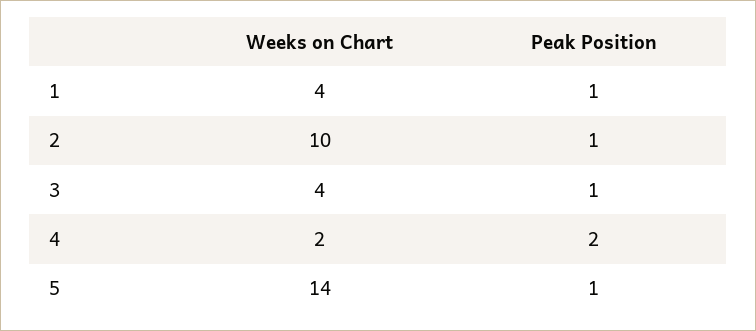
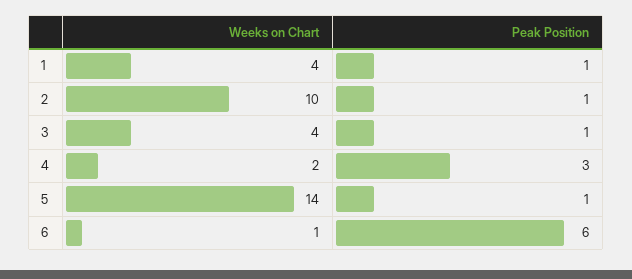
Peak Position, 4: 2 -> 3
Weeks on Chart, 6: none -> 1
Peak Position, 6: none -> 6

